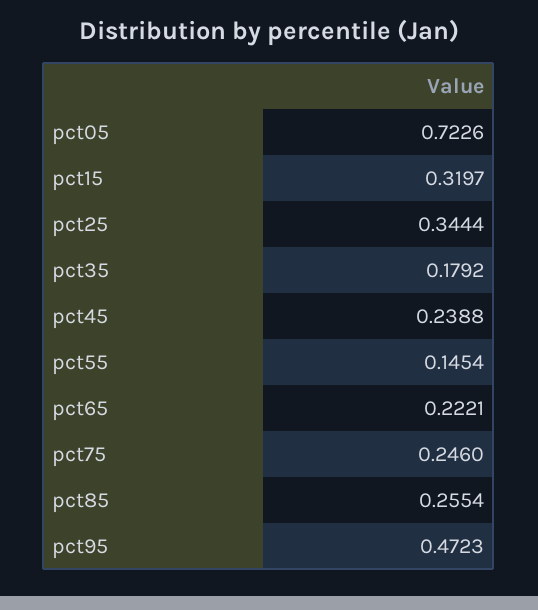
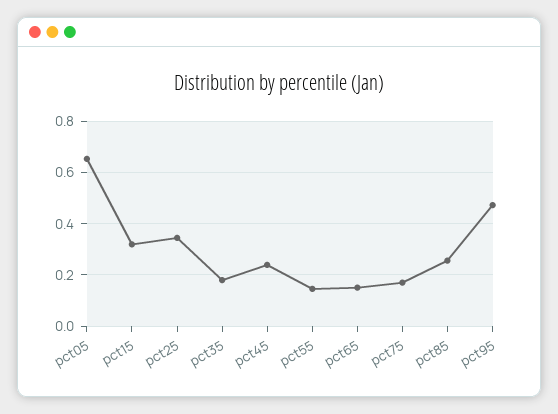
pct05: 0.7226 -> 0.65
pct65: 0.2221 -> 0.15
pct75: 0.246 -> 0.175

